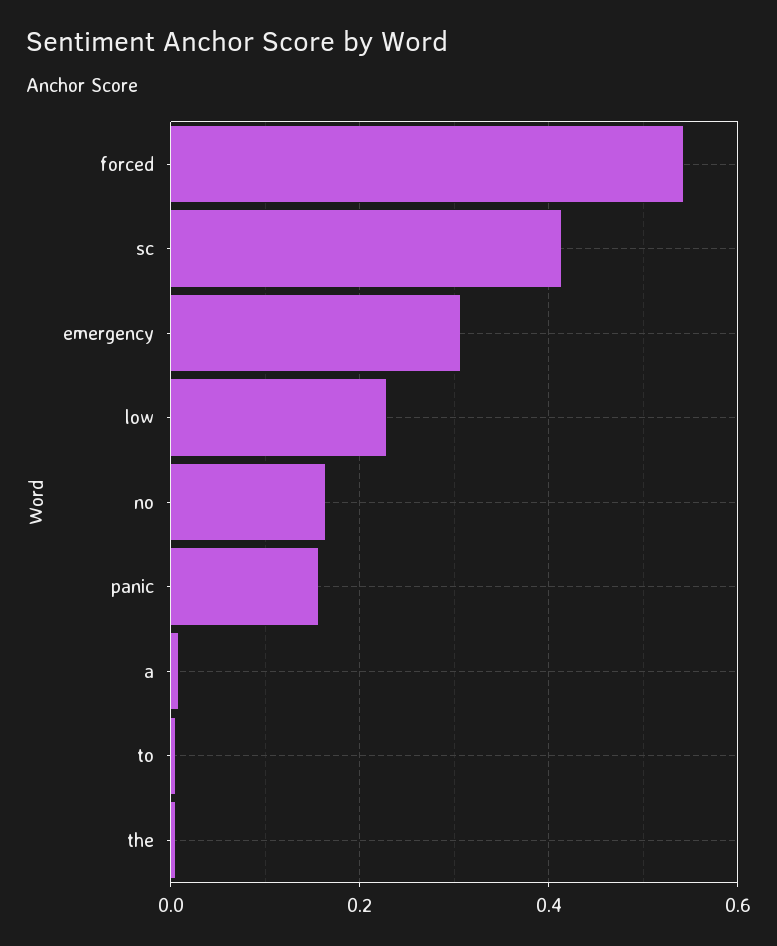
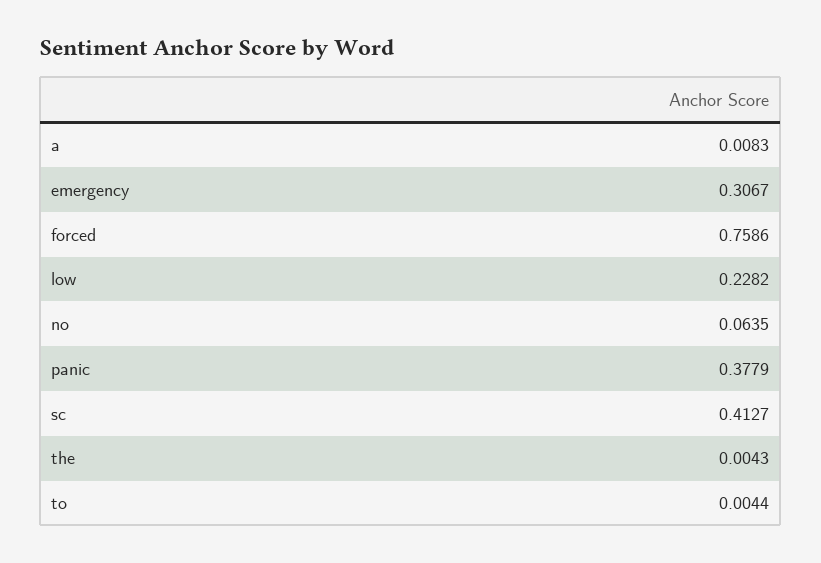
forced: 0.54 -> 0.7586
no: 0.16 -> 0.0635
panic: 0.16 -> 0.3779

